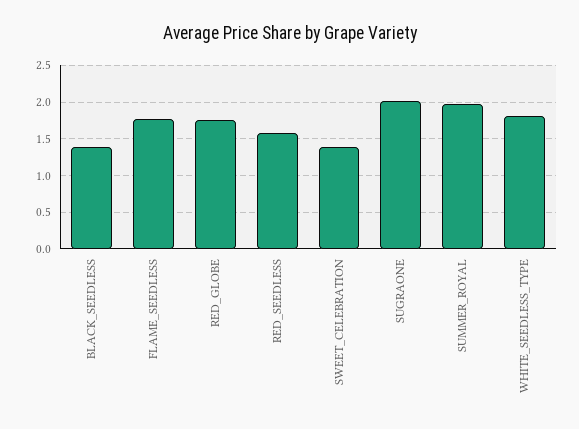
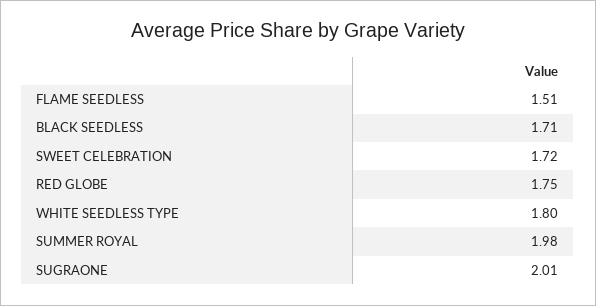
BLACK_SEEDLESS: 1.4 -> 1.71
FLAME_SEEDLESS: 1.8 -> 1.51
RED_SEEDLESS: 1.6 -> none
SWEET_CELEBRATION: 1.4 -> 1.72

